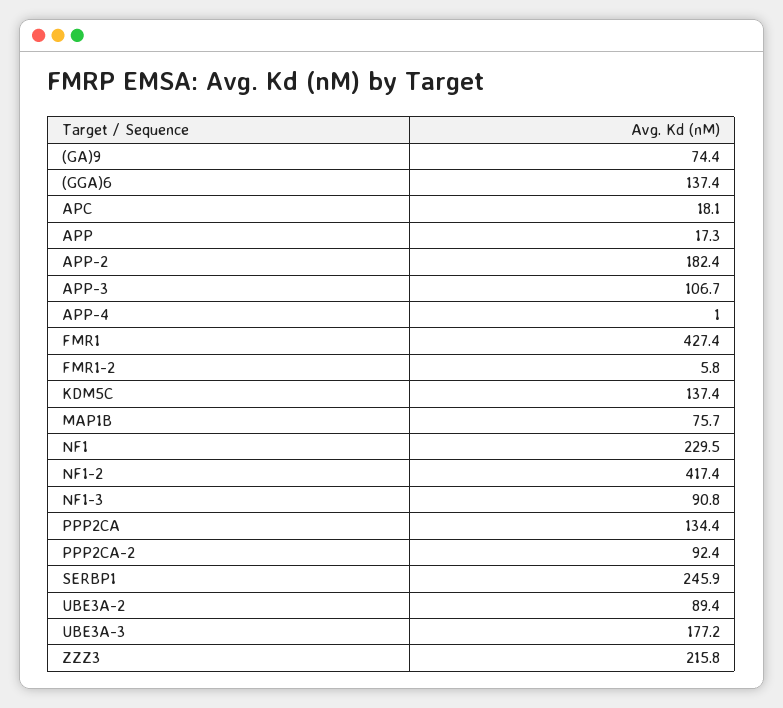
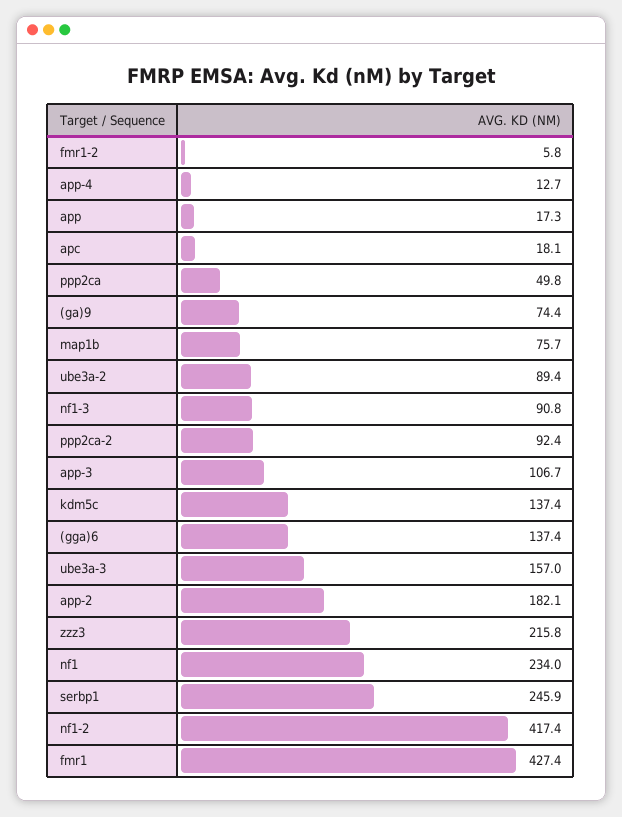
APP-2: 182.4 -> 182.1
APP-4: 1 -> 12.7
NF1: 229.5 -> 234
PPP2CA: 134.4 -> 49.8
UBE3A-3: 177.2 -> 157

